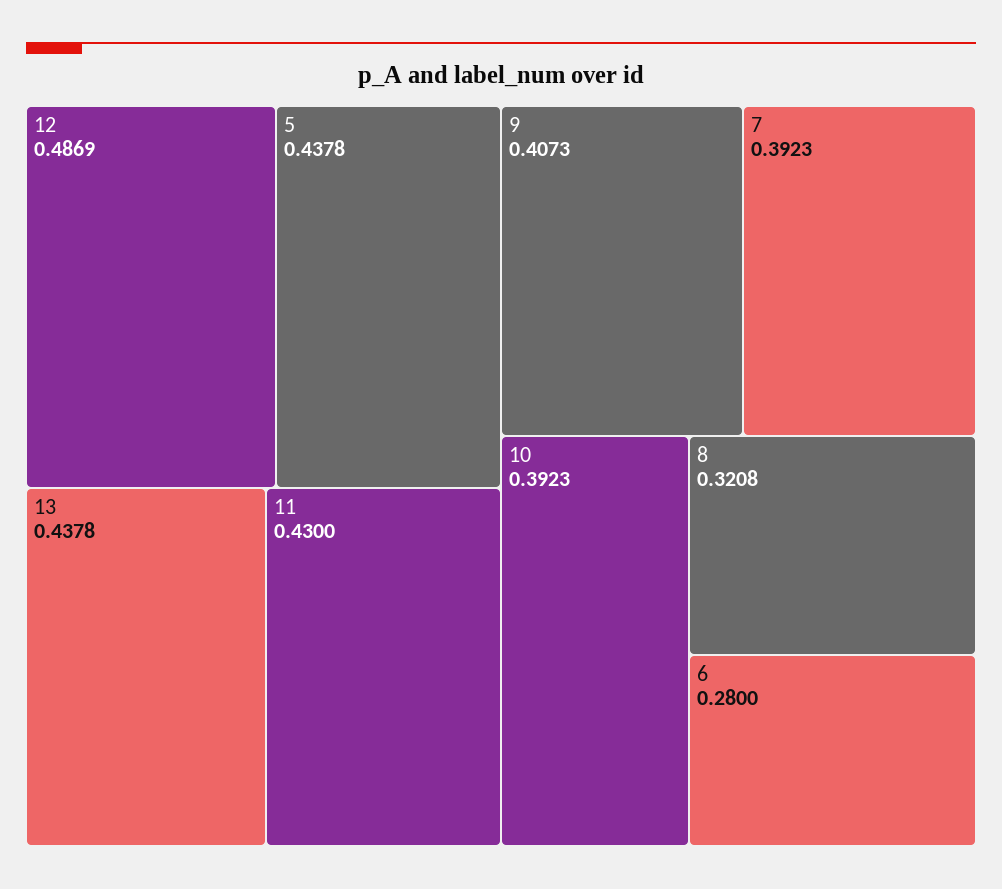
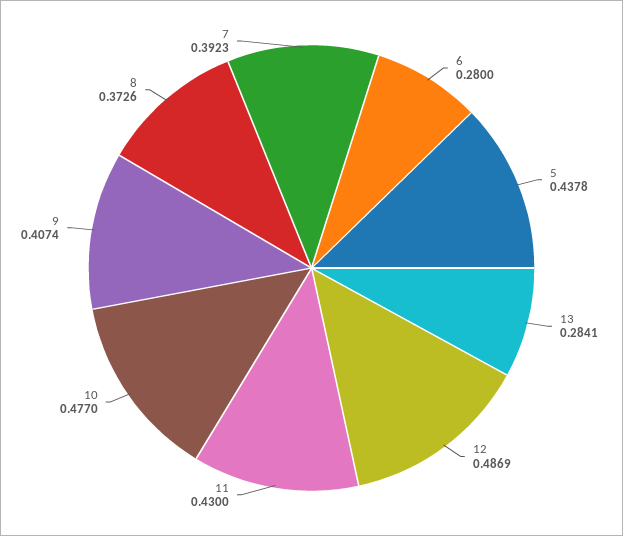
13: 0.4378 -> 0.2841
9: 0.4073 -> 0.4074
10: 0.3923 -> 0.477
8: 0.3208 -> 0.3726

